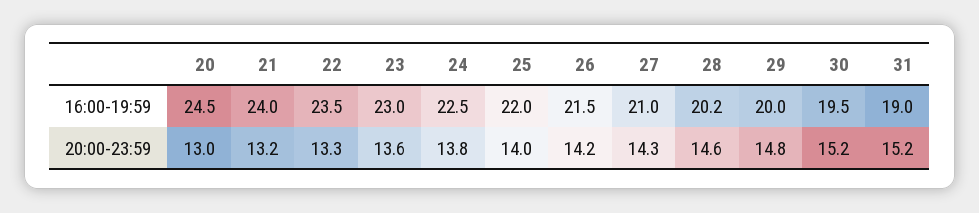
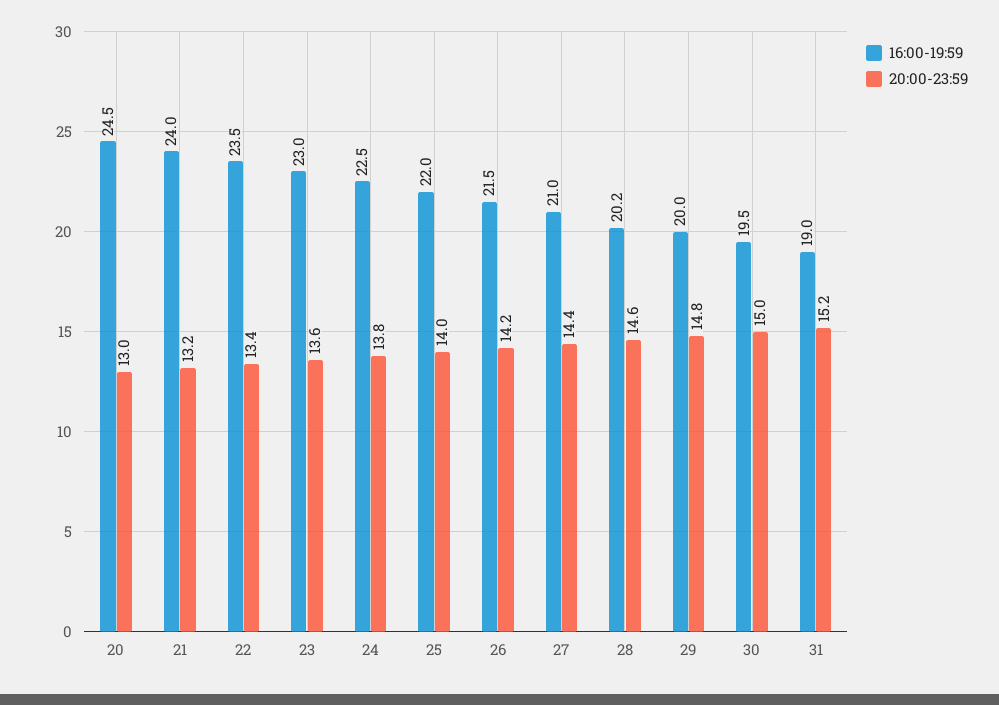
20:00-23:59, 22: 13.3 -> 13.4
20:00-23:59, 27: 14.3 -> 14.4
20:00-23:59, 30: 15.2 -> 15

